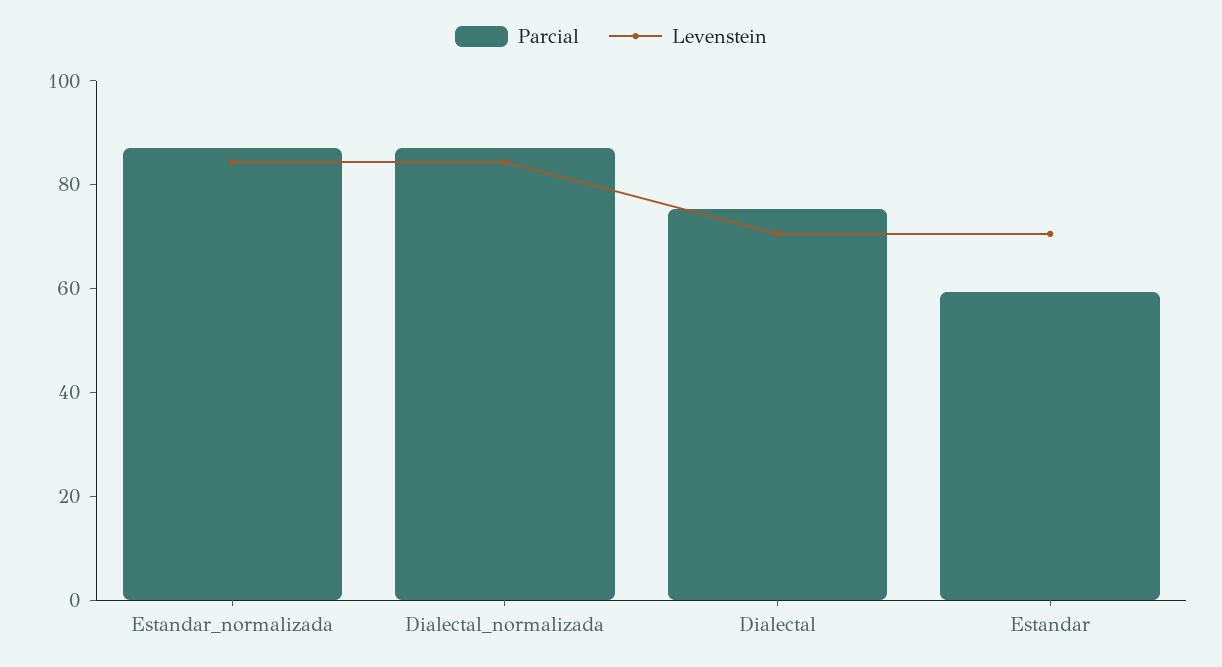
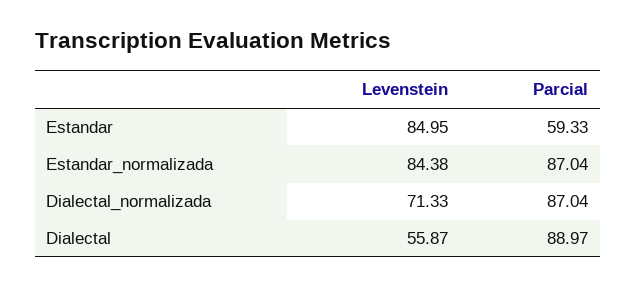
Levenstein, Dialectal_normalizada: 85 -> 71.33
Parcial, Dialectal: 75 -> 88.97
Levenstein, Dialectal: 70 -> 55.87
Levenstein, Estandar: 70 -> 84.95

